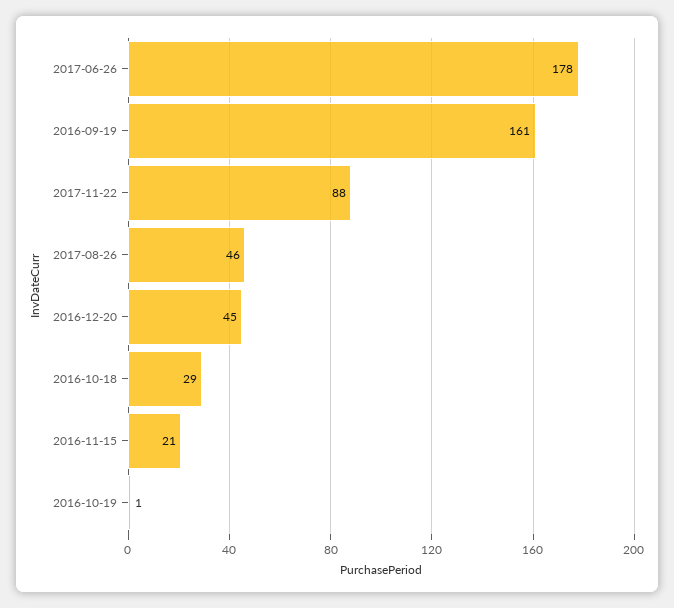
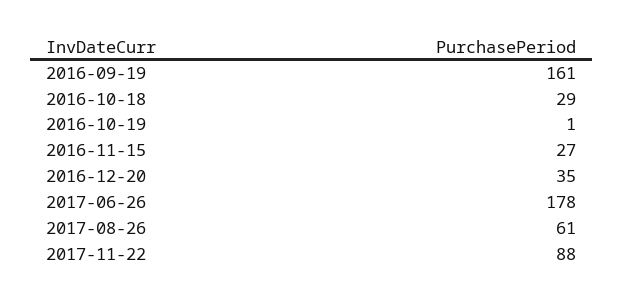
2017-08-26: 46 -> 61
2016-12-20: 45 -> 35
2016-11-15: 21 -> 27

